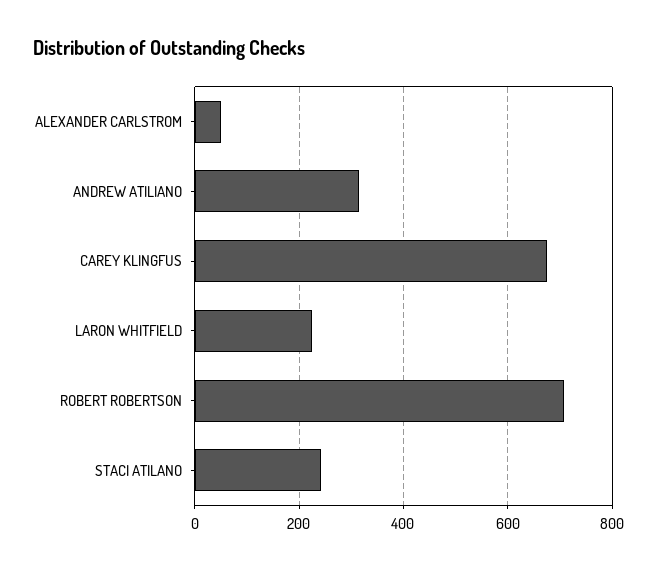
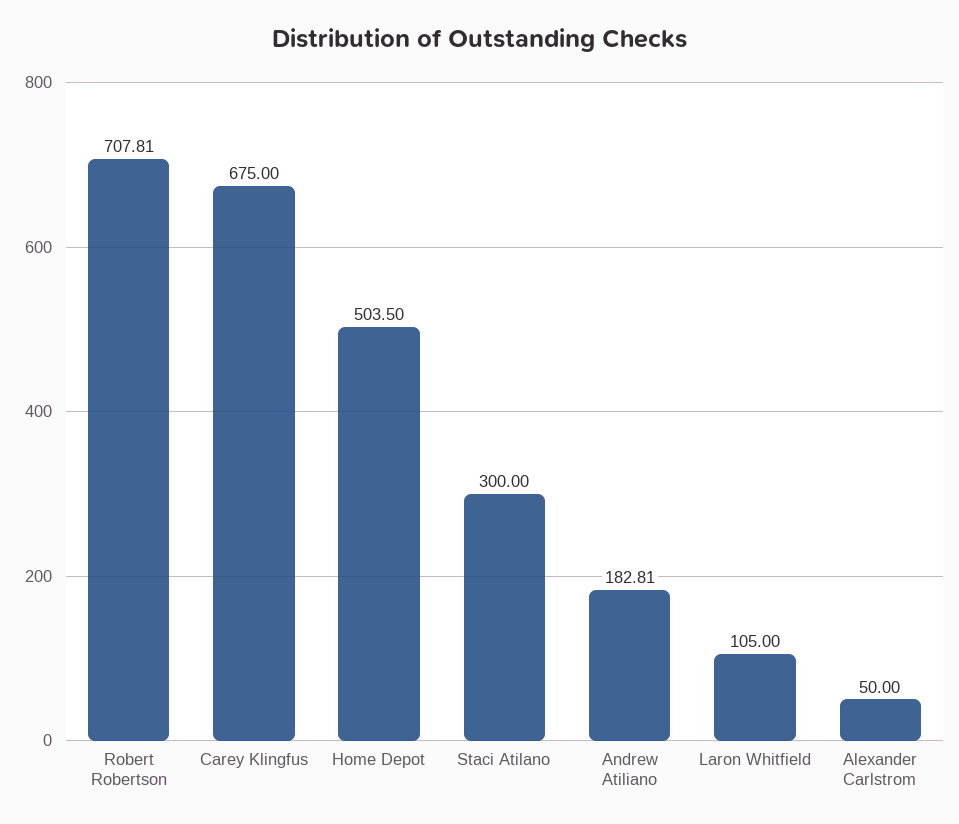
ANDREW ATILIANO: 320 -> 182.81
LARON WHITFIELD: 220 -> 105
STACI ATILANO: 240 -> 300
Home Depot: none -> 503.5

